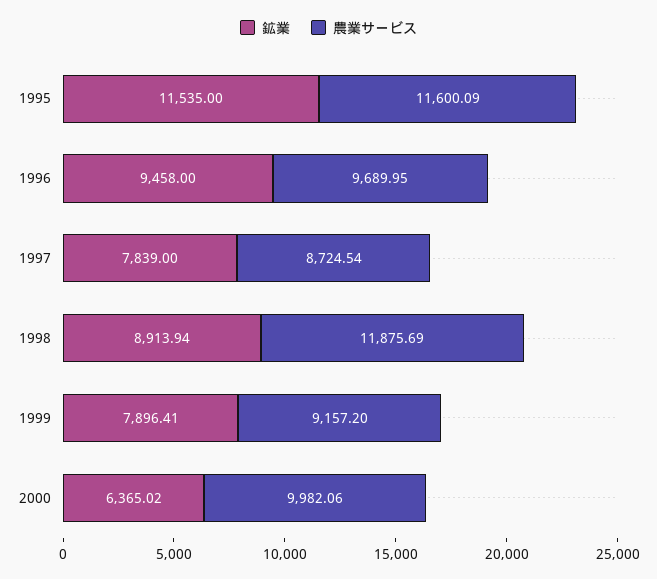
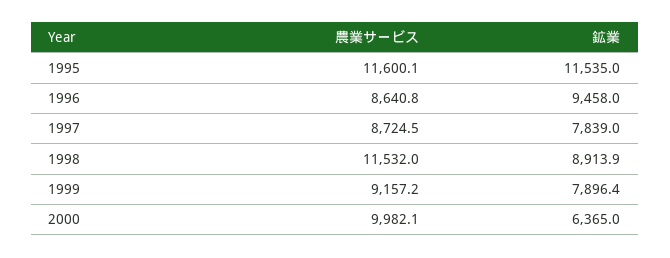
農業サービス, 1996: 9689.95 -> 8640.8
農業サービス, 1998: 11875.69 -> 11532

